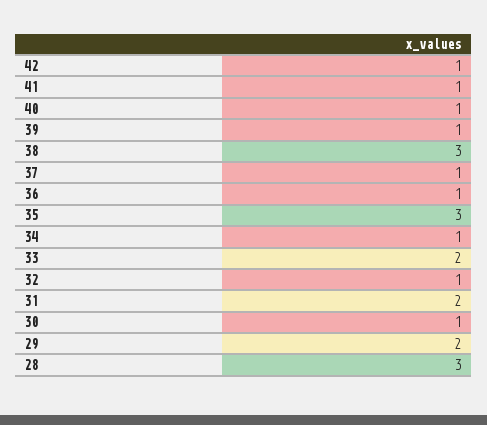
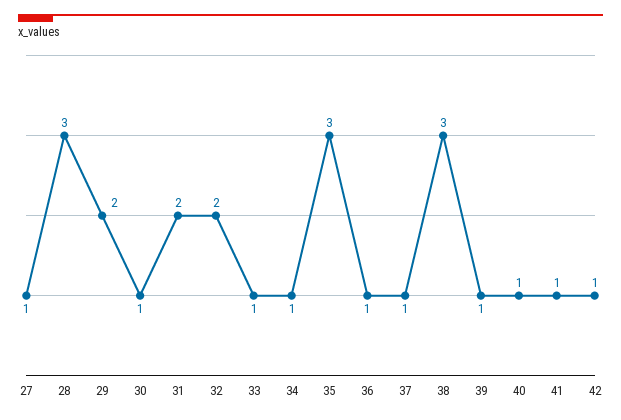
33: 2 -> 1
32: 1 -> 2
27: none -> 1

